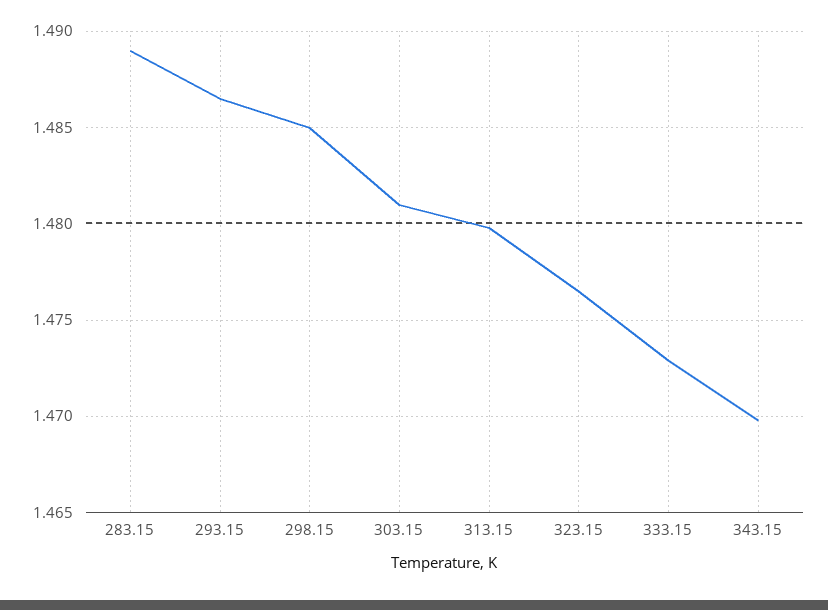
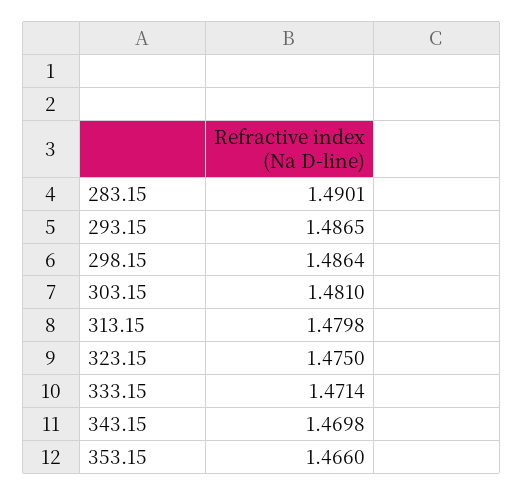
283.15: 1.489 -> 1.4901
298.15: 1.485 -> 1.4864
323.15: 1.4765 -> 1.475
333.15: 1.473 -> 1.4714
353.15: none -> 1.466

